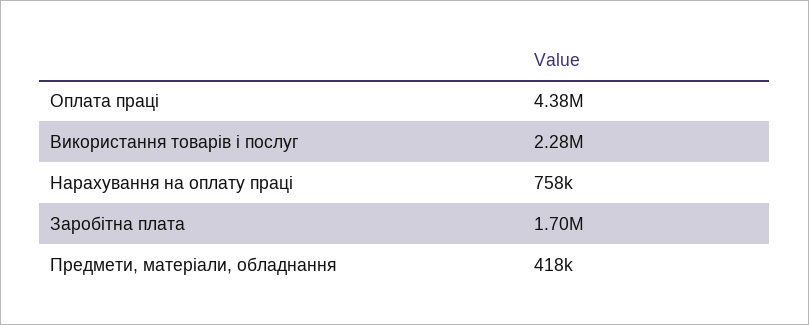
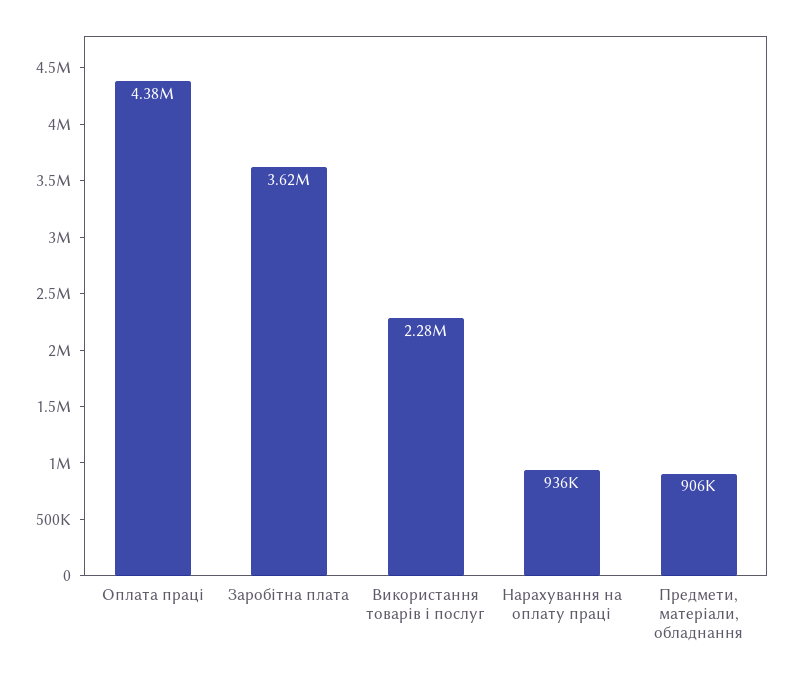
Нарахування на оплату праці: 758000 -> 936000
Заробітна плата: 1700000 -> 3620000
Предмети, матеріали, обладнання: 418000 -> 906000

